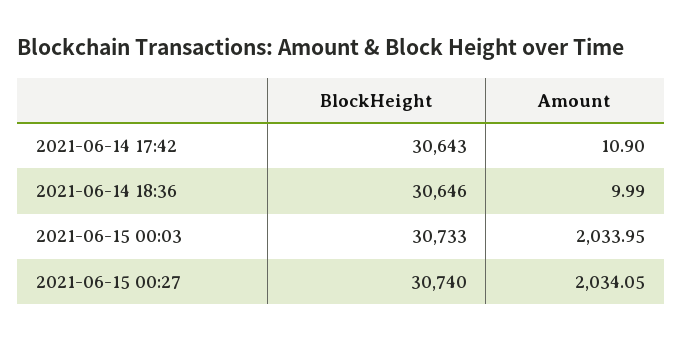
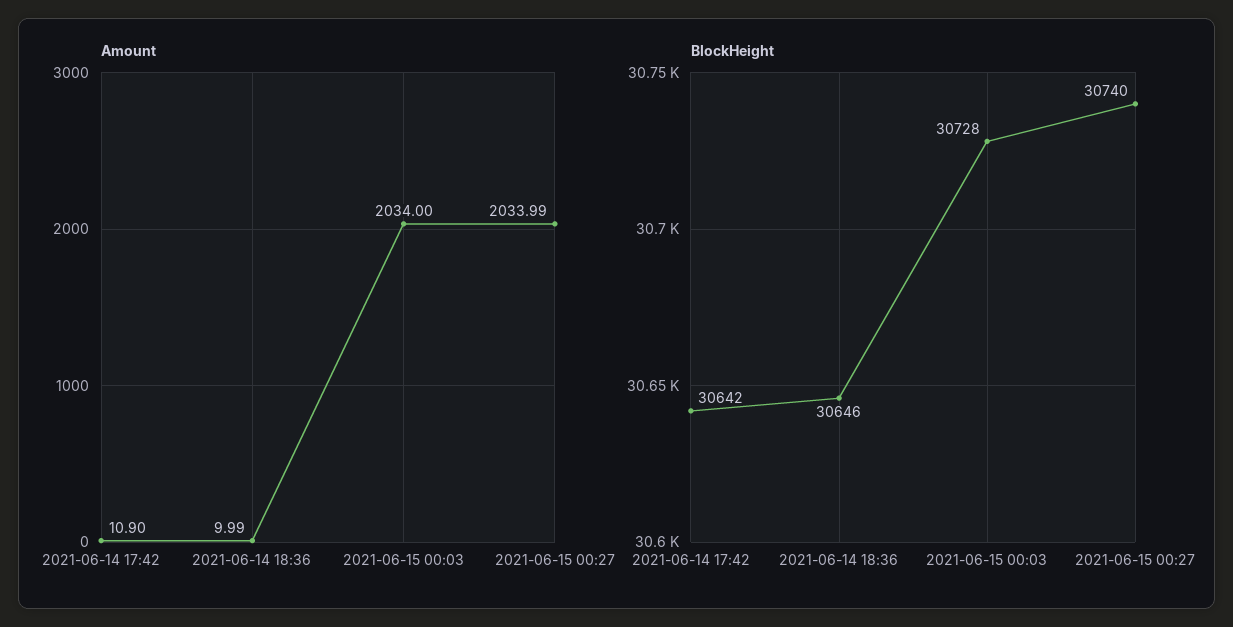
BlockHeight, 2021-06-14 17:42: 30643 -> 30642
BlockHeight, 2021-06-15 00:03: 30733 -> 30728
Amount, 2021-06-15 00:03: 2033.95 -> 2034
Amount, 2021-06-15 00:27: 2034.05 -> 2033.99

